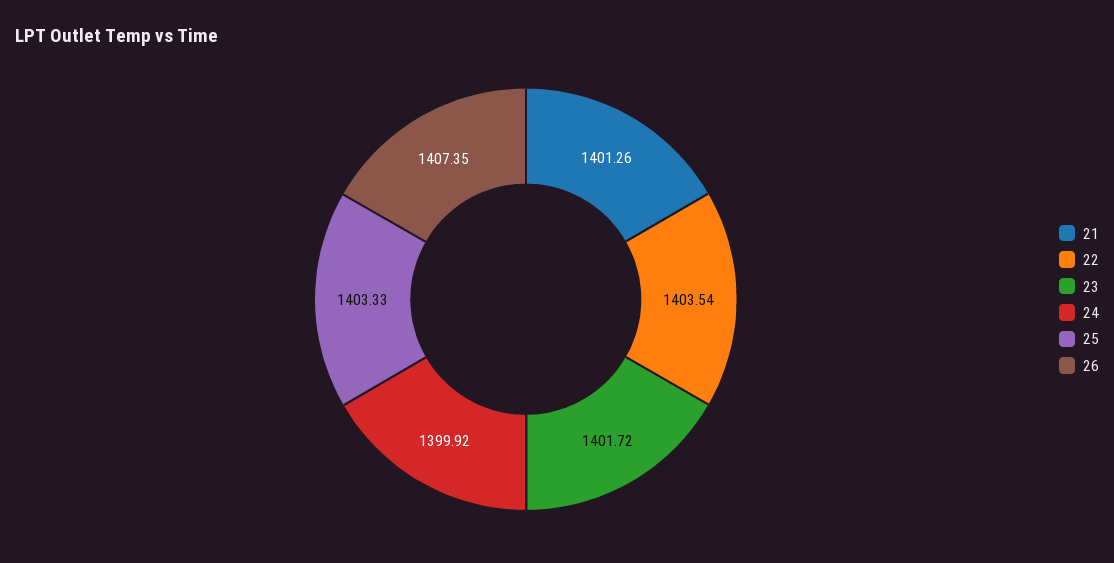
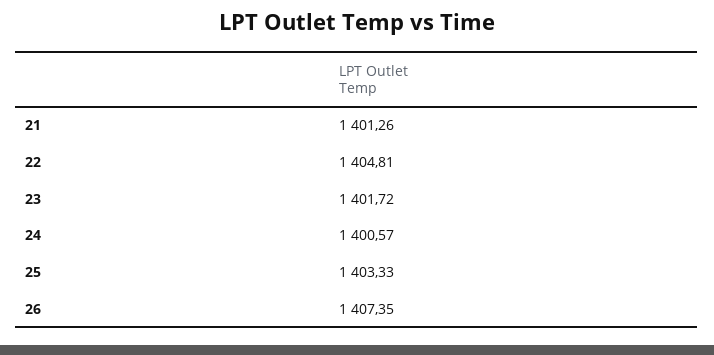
22: 1403.54 -> 1404.81
24: 1399.92 -> 1400.57

